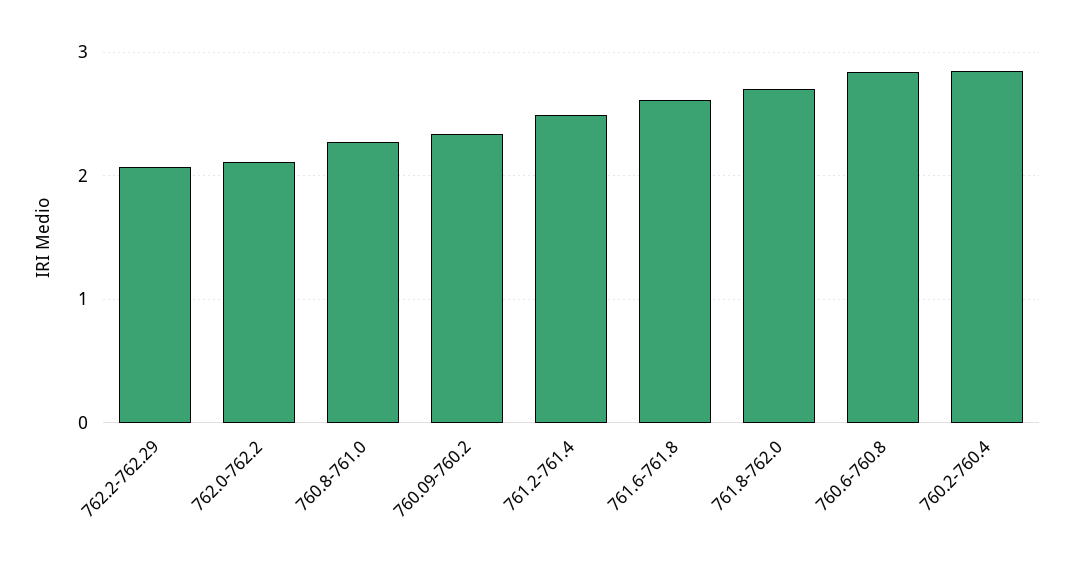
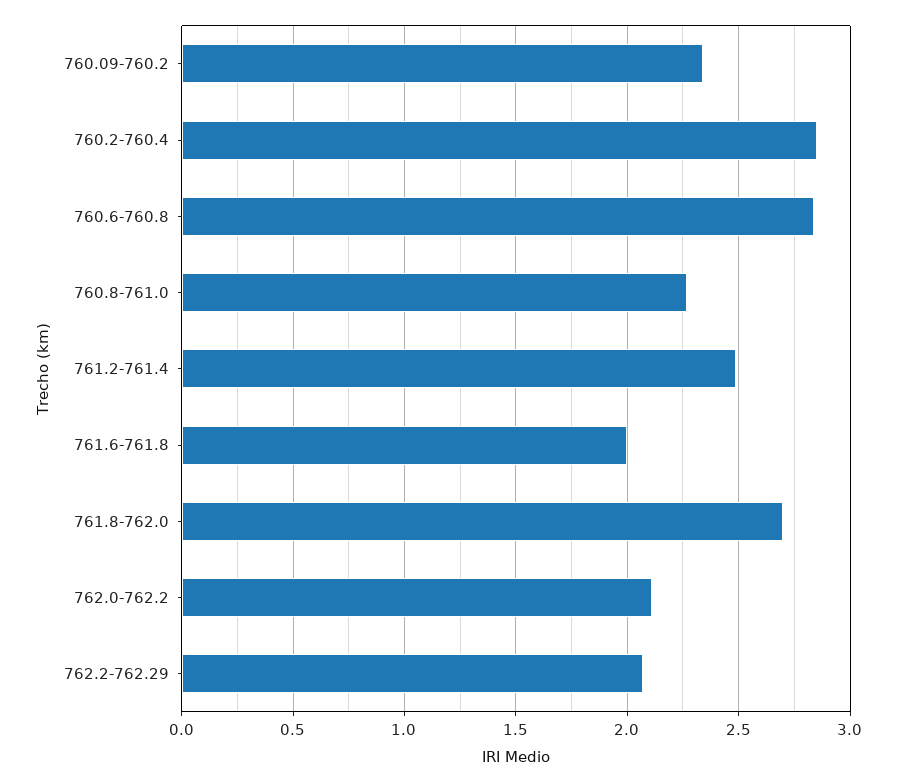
761.6-761.8: 2.6 -> 2

